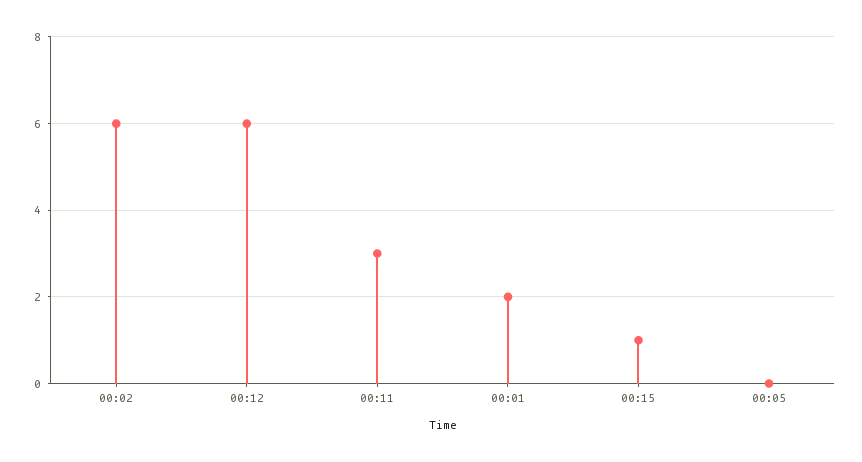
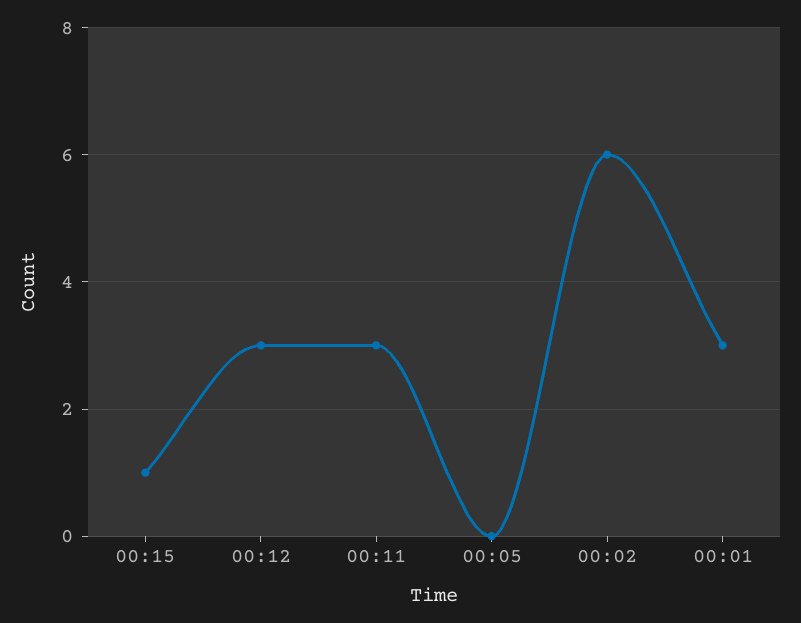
00:12: 6 -> 3
00:01: 2 -> 3

